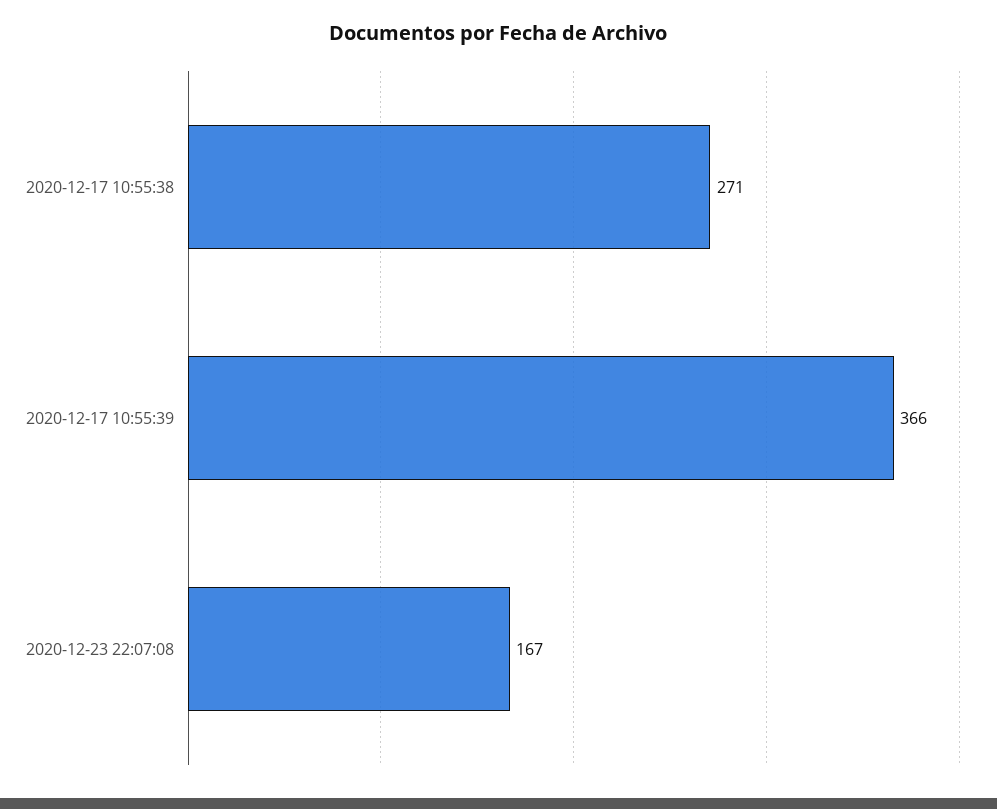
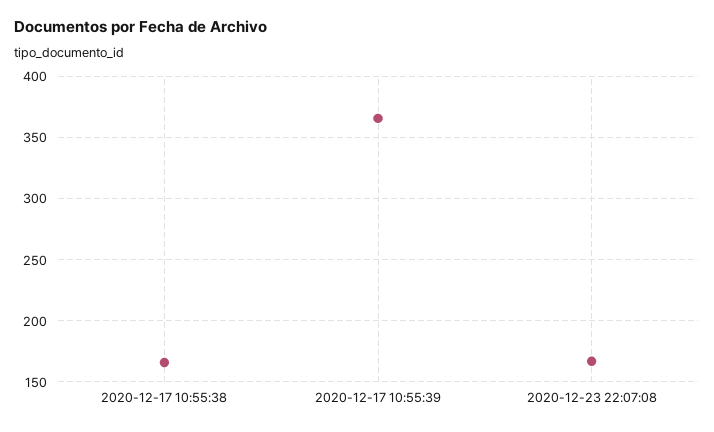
2020-12-17 10:55:38: 271 -> 165

